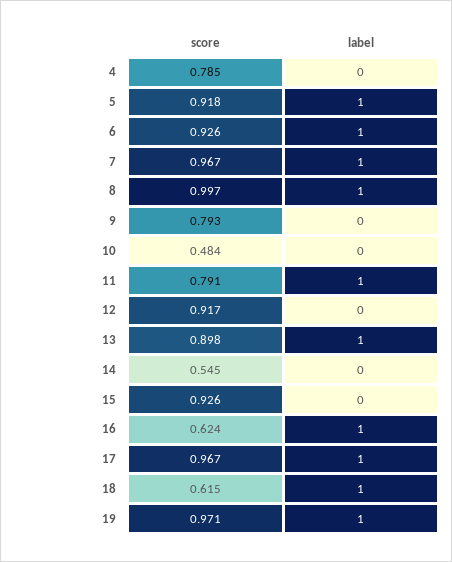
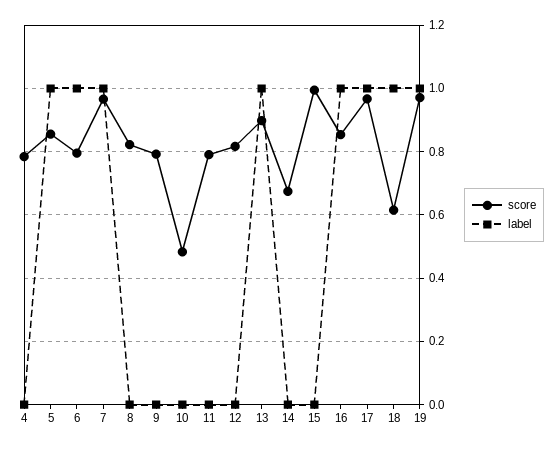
score, 5: 0.918 -> 0.86
score, 6: 0.926 -> 0.8
score, 8: 0.997 -> 0.82
label, 8: 1 -> 0
label, 11: 1 -> 0
score, 12: 0.917 -> 0.82
score, 14: 0.545 -> 0.68
score, 15: 0.926 -> 1
score, 16: 0.624 -> 0.86

